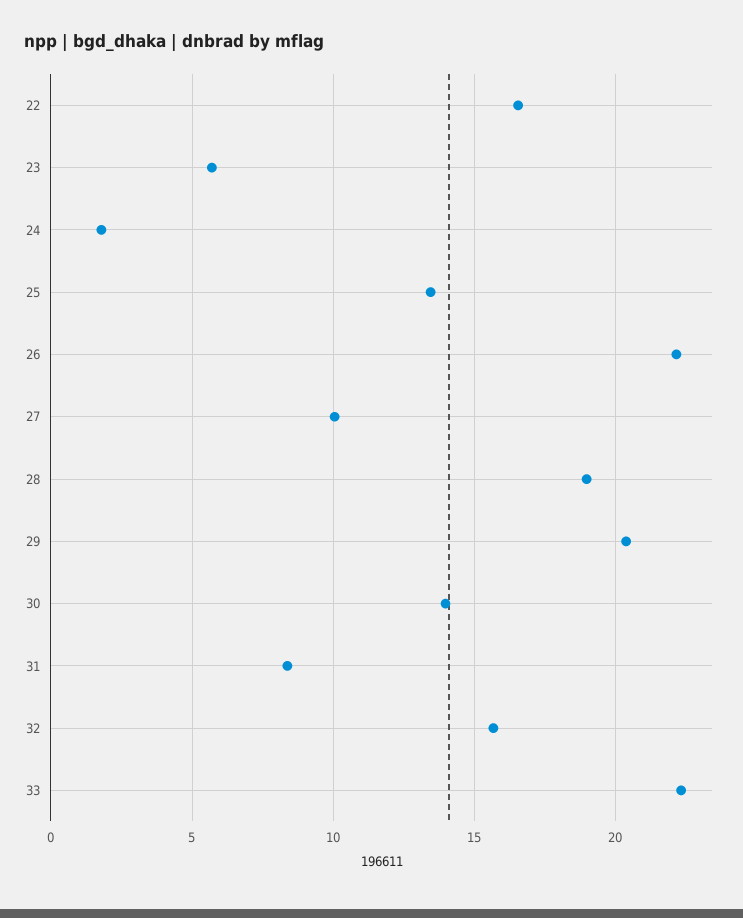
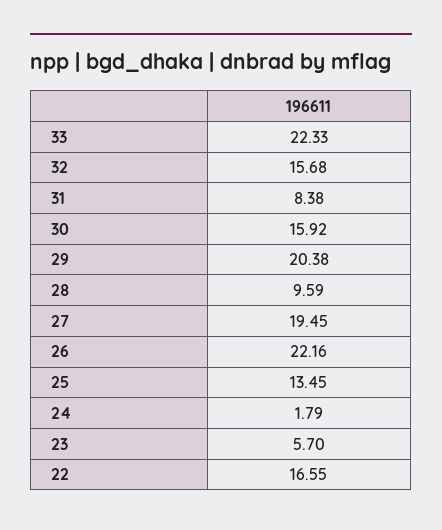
27: 10 -> 19.45
28: 19 -> 9.59
30: 14 -> 15.92

